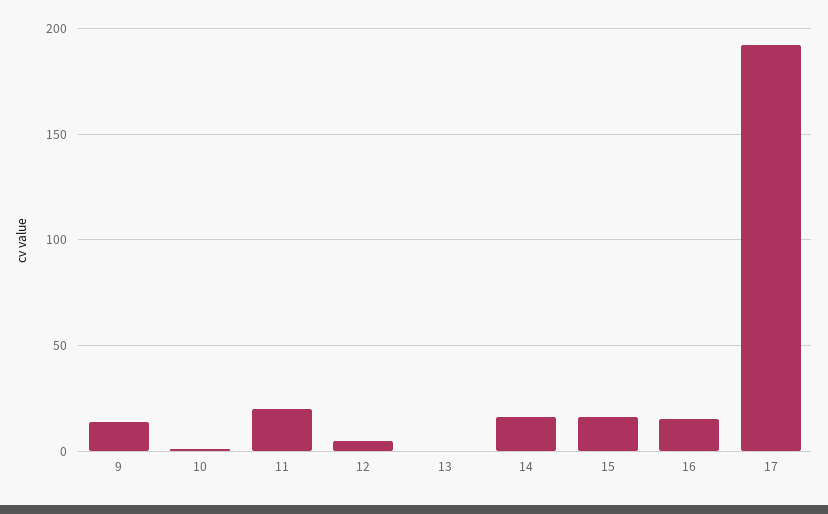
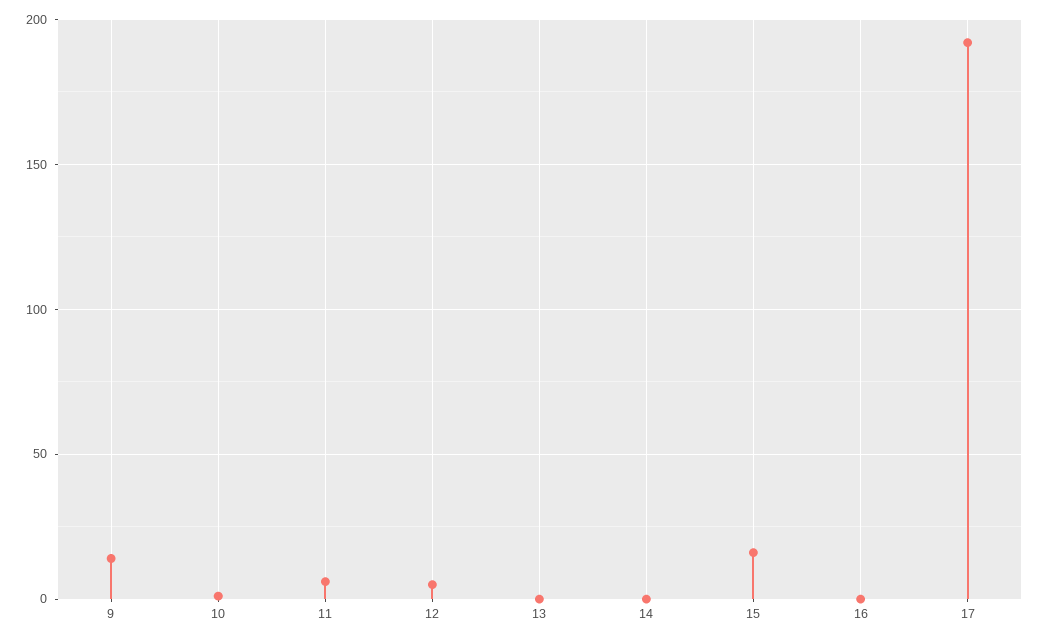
11: 20 -> 5
14: 15 -> 0
16: 15 -> 0

